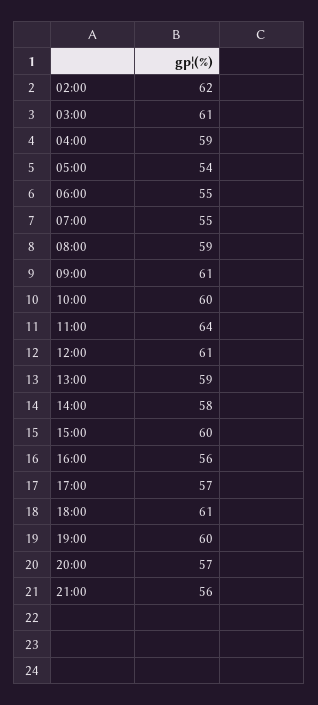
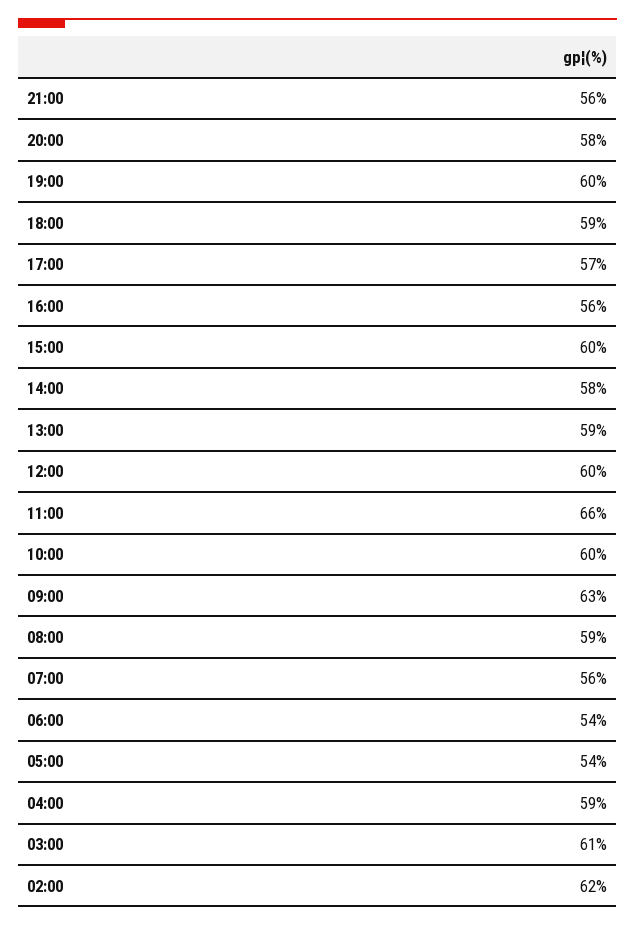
06:00: 55 -> 54
07:00: 55 -> 56
09:00: 61 -> 63
11:00: 64 -> 66
12:00: 61 -> 60
18:00: 61 -> 59
20:00: 57 -> 58

